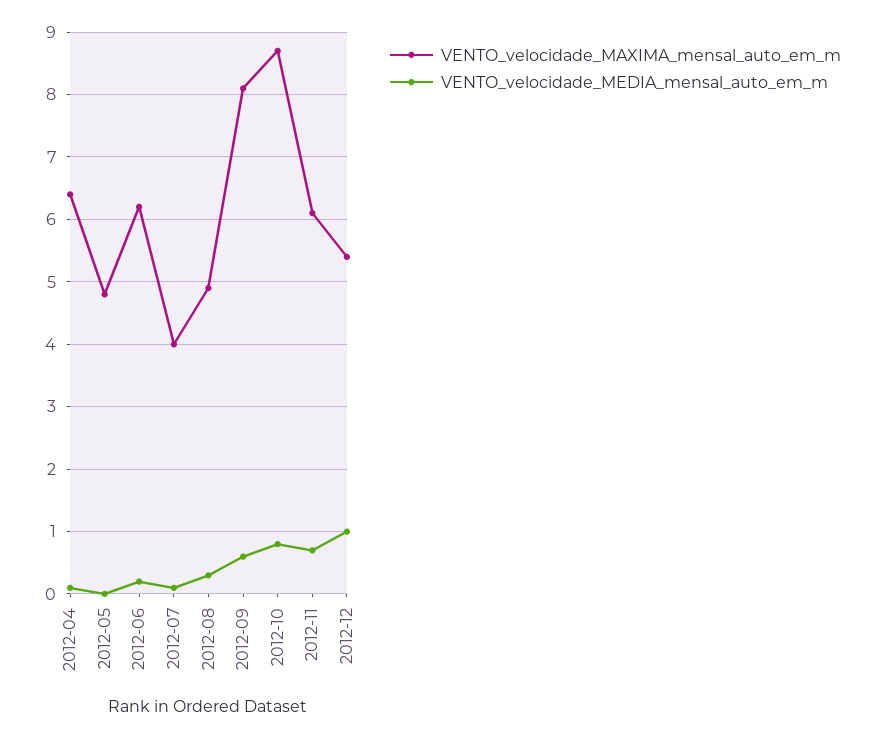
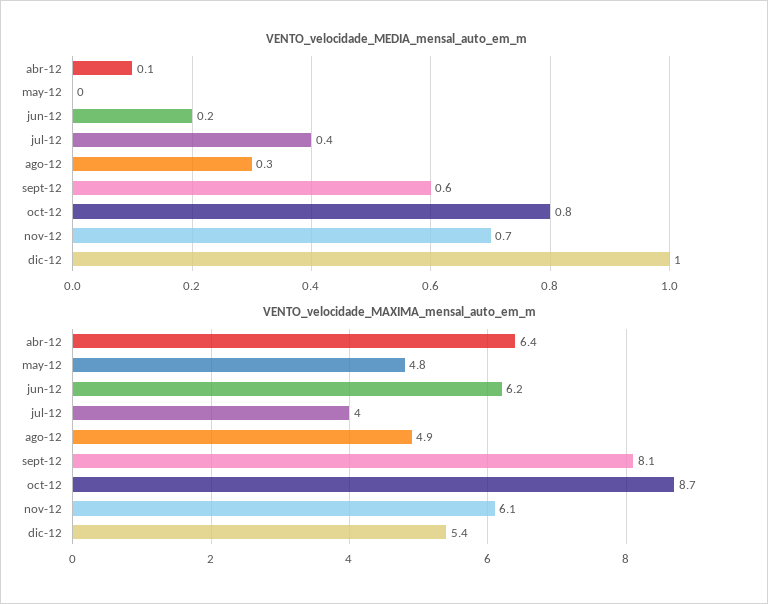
VENTO_velocidade_MEDIA_mensal_auto_em_m, 2012-07: 0.1 -> 0.4

